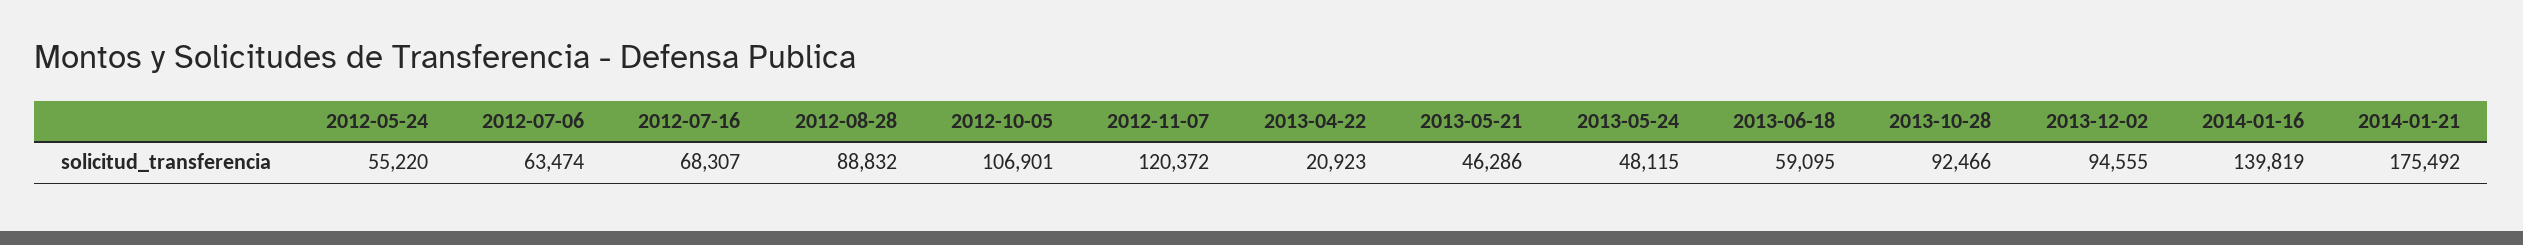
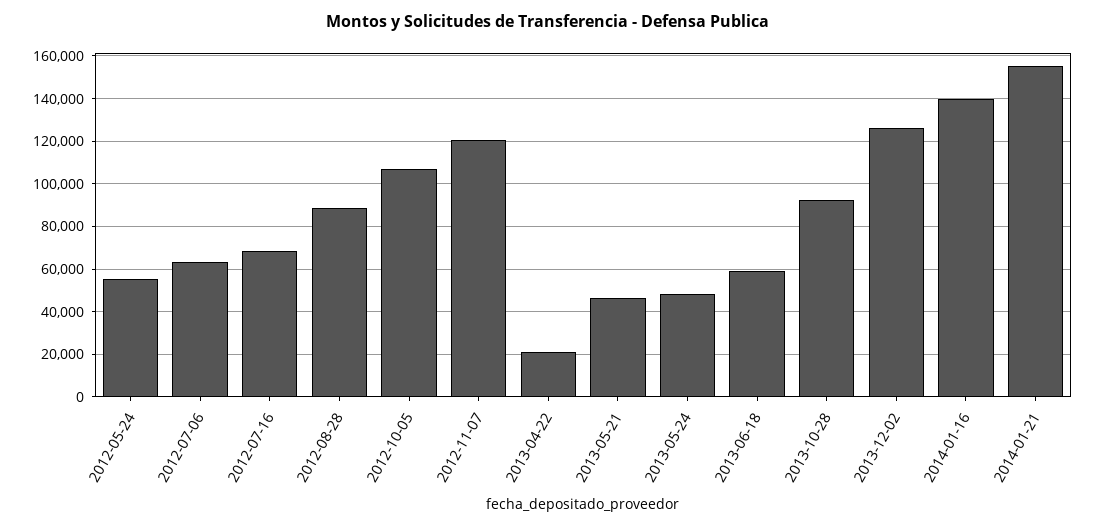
2013-12-02: 94555 -> 125000
2014-01-21: 175492 -> 155000

